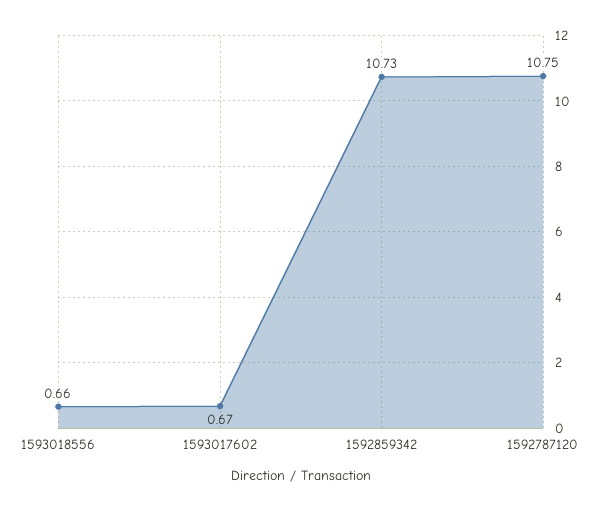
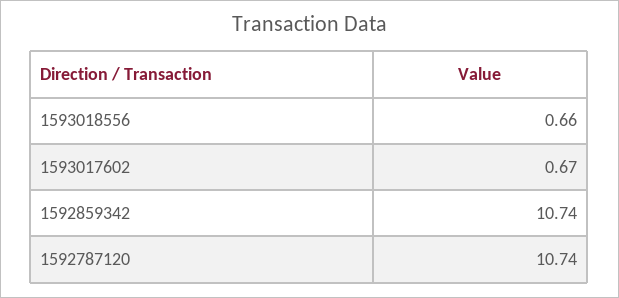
1592859342: 10.73 -> 10.74
1592787120: 10.75 -> 10.74

